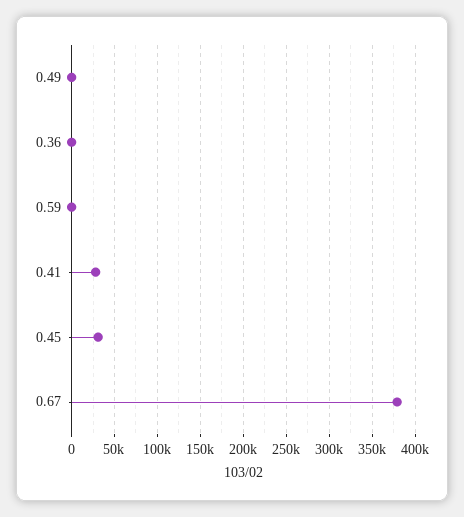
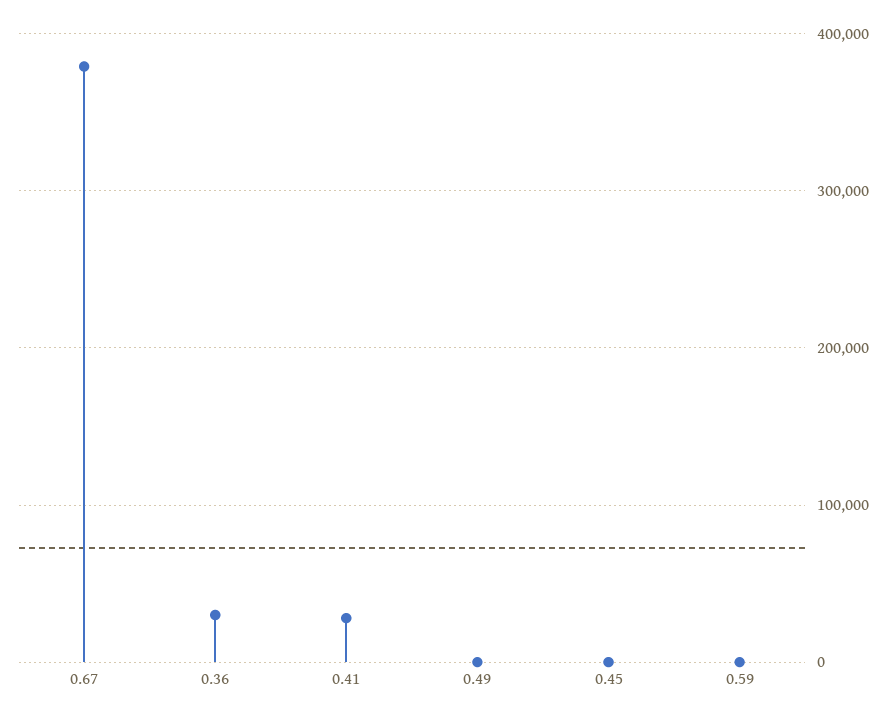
0.36: 0 -> 30000
0.45: 30000 -> 0

